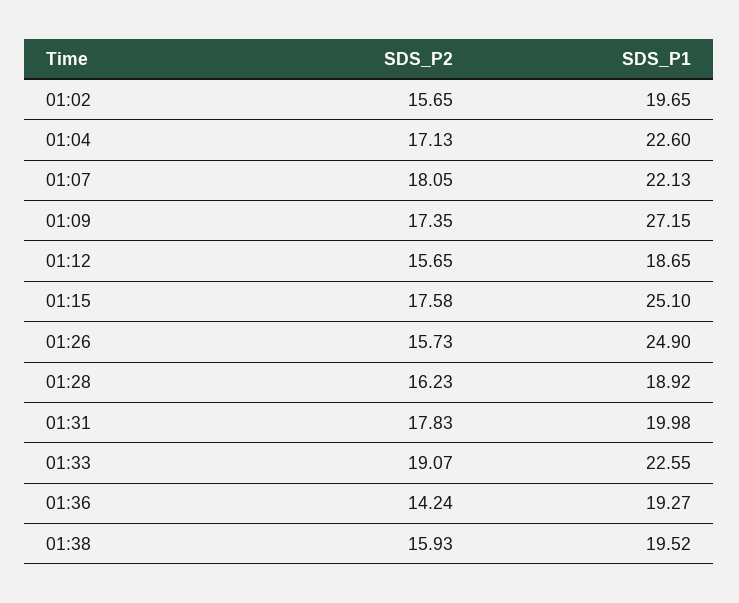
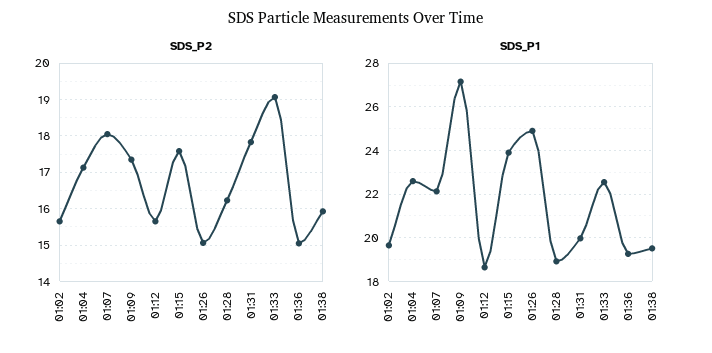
SDS_P1, 01:15: 25.1 -> 24
SDS_P2, 01:26: 15.73 -> 15
SDS_P2, 01:36: 14.24 -> 15

